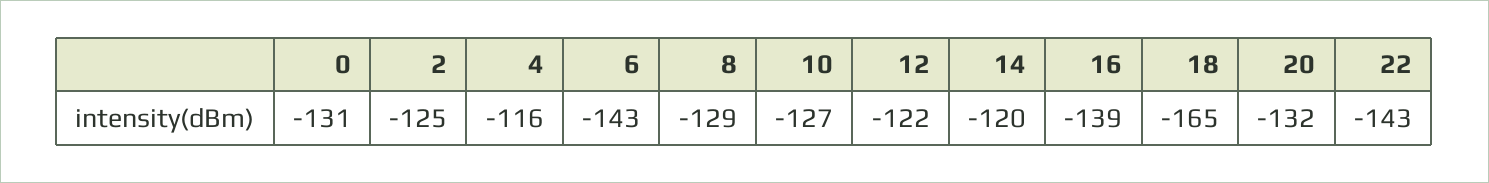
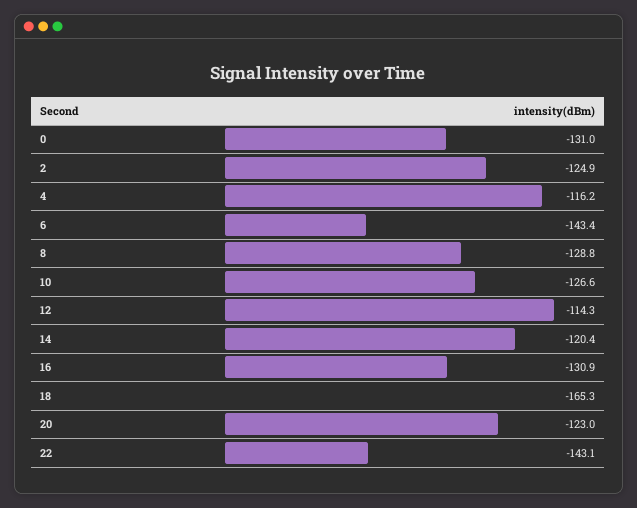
12: -122 -> -114.3
16: -139 -> -130.9
20: -132 -> -123

